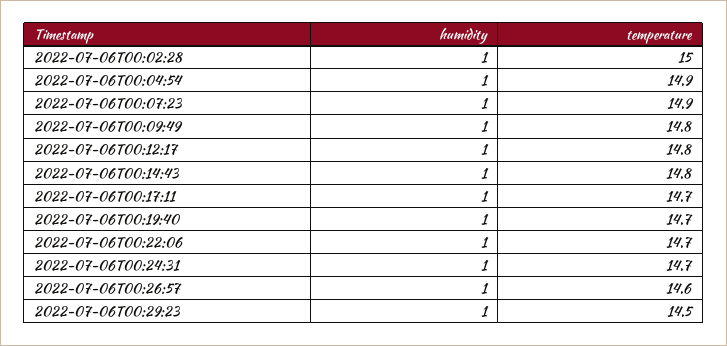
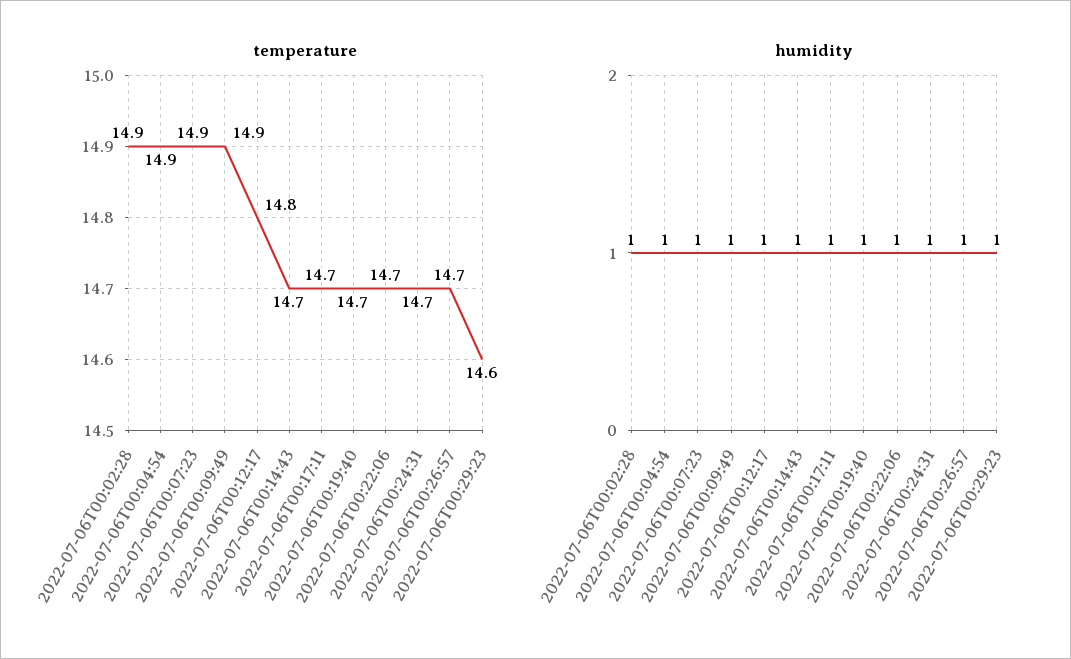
temperature, 2022-07-06T00:02:28: 15 -> 14.9
temperature, 2022-07-06T00:09:49: 14.8 -> 14.9
temperature, 2022-07-06T00:14:43: 14.8 -> 14.7
temperature, 2022-07-06T00:26:57: 14.6 -> 14.7
temperature, 2022-07-06T00:29:23: 14.5 -> 14.6

